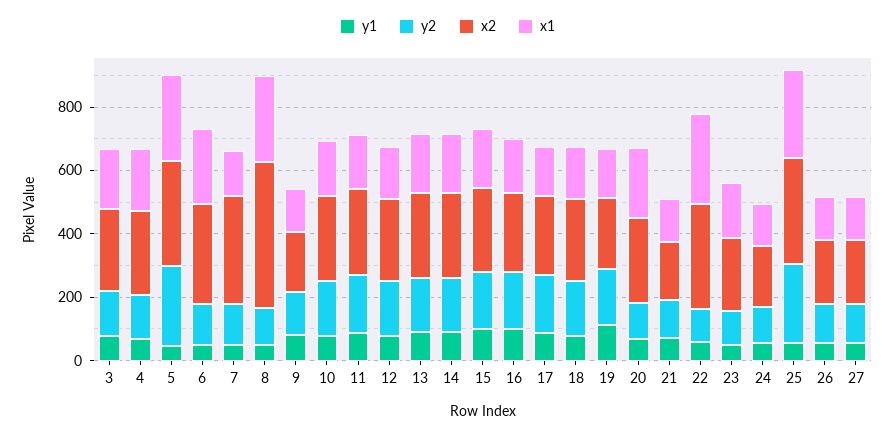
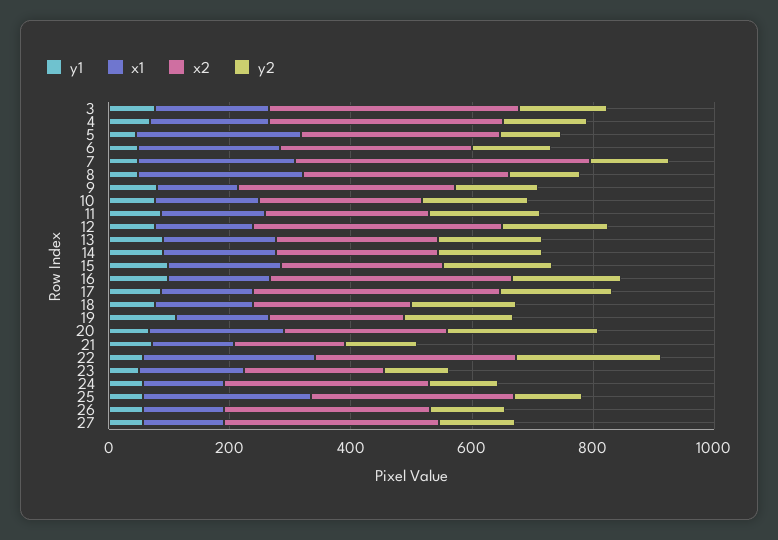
x2, 3: 250 -> 400
x2, 4: 250 -> 400
y2, 5: 250 -> 100
x2, 7: 350 -> 500
x1, 7: 150 -> 250
x2, 8: 450 -> 350
x2, 9: 200 -> 350
x2, 12: 250 -> 400
x2, 16: 250 -> 400
x2, 17: 250 -> 400
y2, 20: 100 -> 250
y2, 22: 100 -> 250
x2, 24: 200 -> 350
y2, 25: 250 -> 100
x2, 26: 200 -> 350
x2, 27: 200 -> 350

